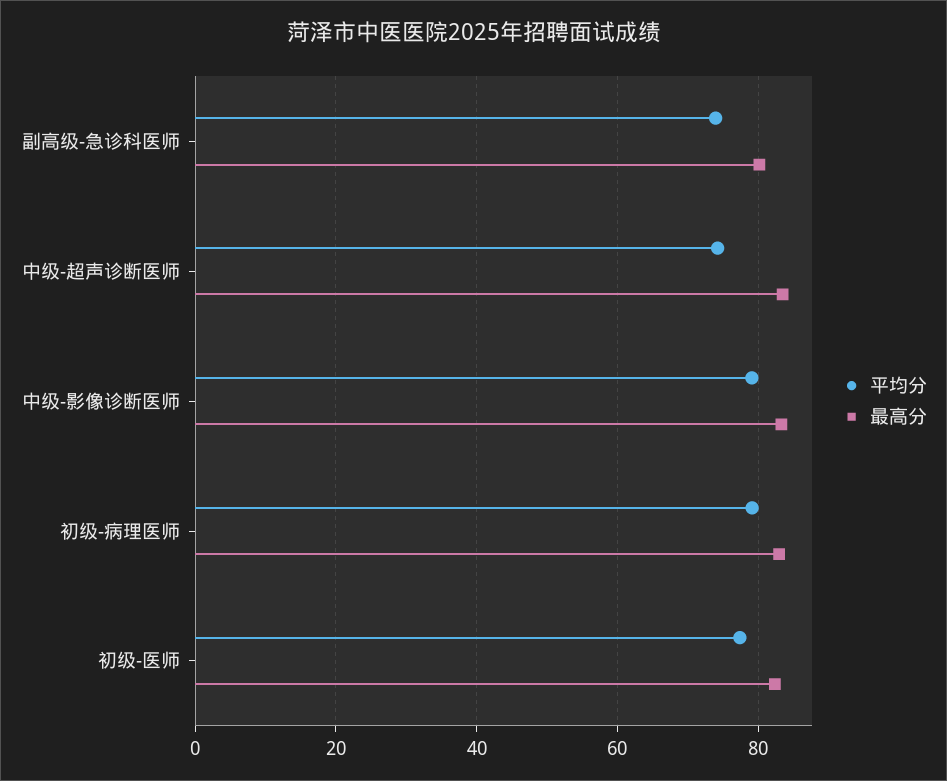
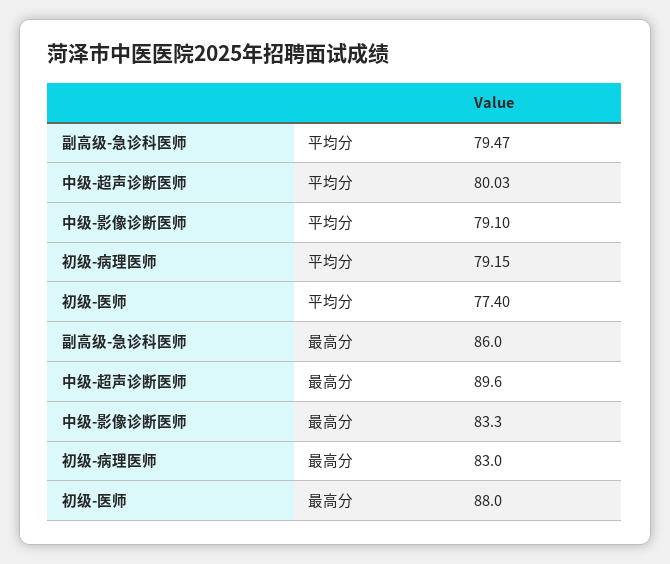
平均分, 副高级-急诊科医师: 74 -> 79.47
最高分, 副高级-急诊科医师: 80 -> 86
平均分, 中级-超声诊断医师: 74 -> 80.03
最高分, 中级-超声诊断医师: 84 -> 89.6
最高分, 初级-医师: 82 -> 88

